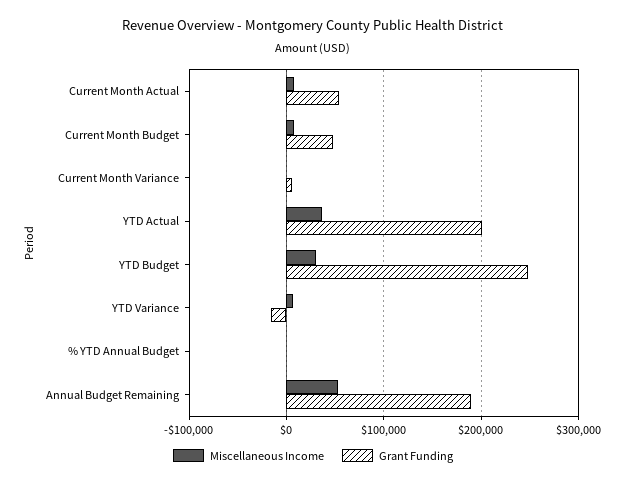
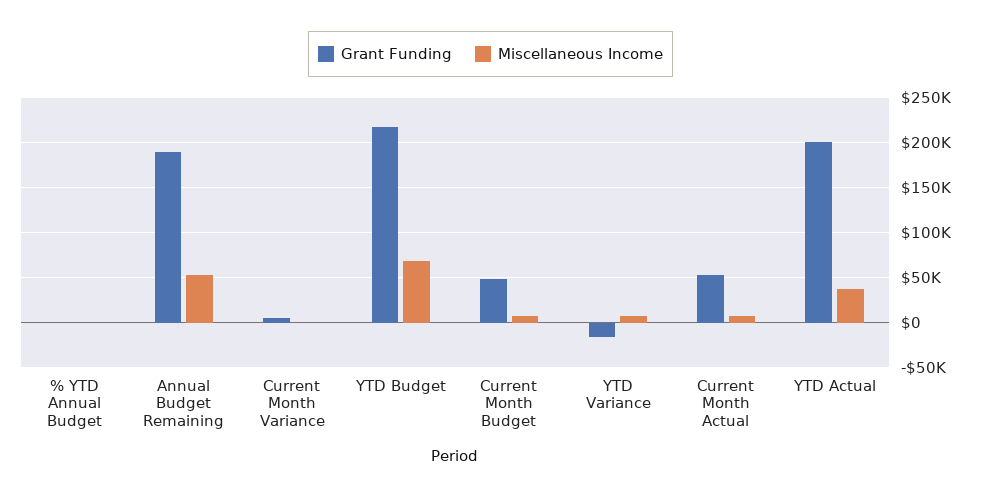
Miscellaneous Income, YTD Budget: 30000 -> 70000
Grant Funding, YTD Budget: 250000 -> 220000

